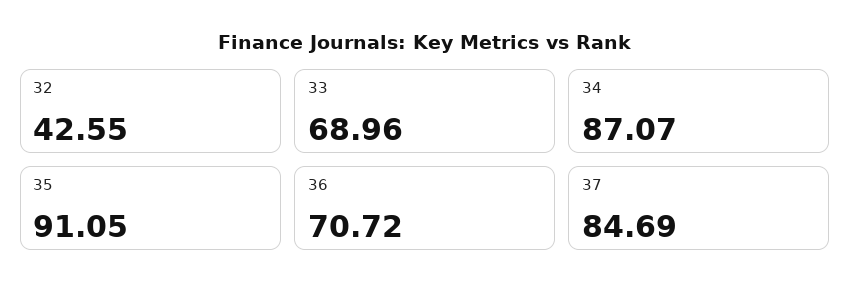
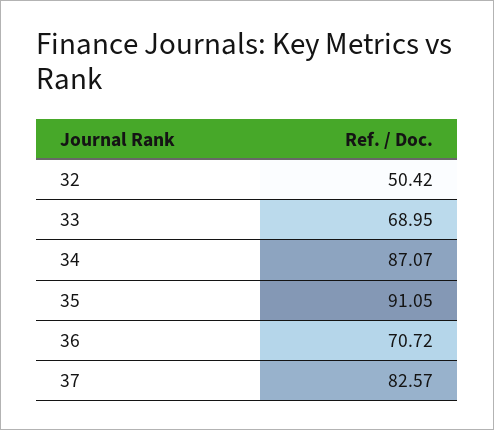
32: 42.55 -> 50.42
33: 68.96 -> 68.95
37: 84.69 -> 82.57

